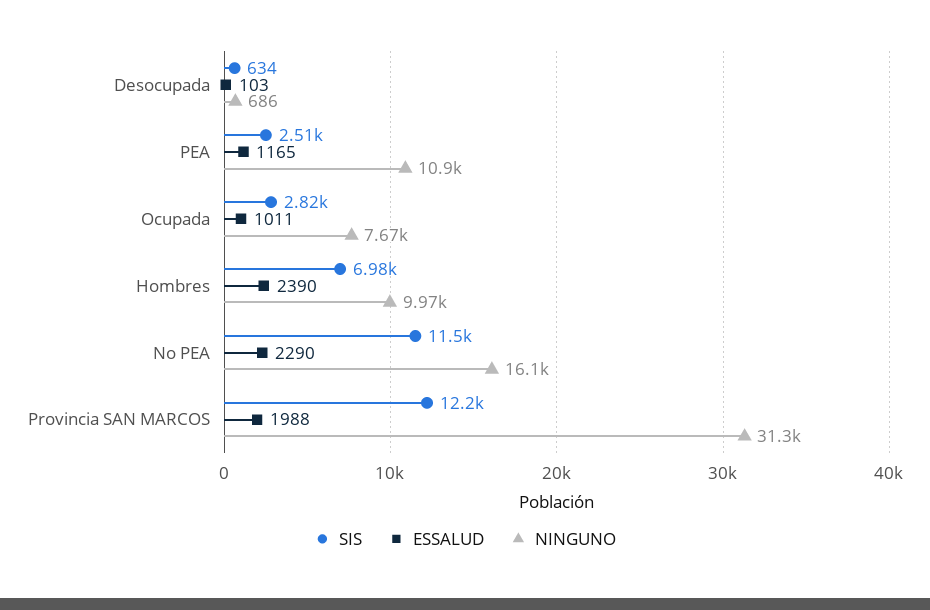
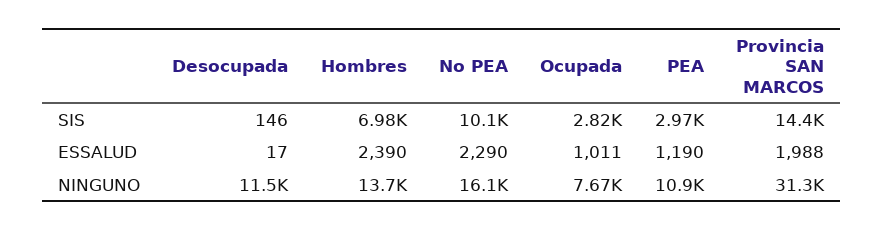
SIS, Desocupada: 634 -> 146
ESSALUD, Desocupada: 103 -> 17
NINGUNO, Desocupada: 686 -> 11500
SIS, PEA: 2510 -> 2970
ESSALUD, PEA: 1165 -> 1190
NINGUNO, Hombres: 9970 -> 13700
SIS, No PEA: 11500 -> 10100
SIS, Provincia SAN MARCOS: 12200 -> 14400

